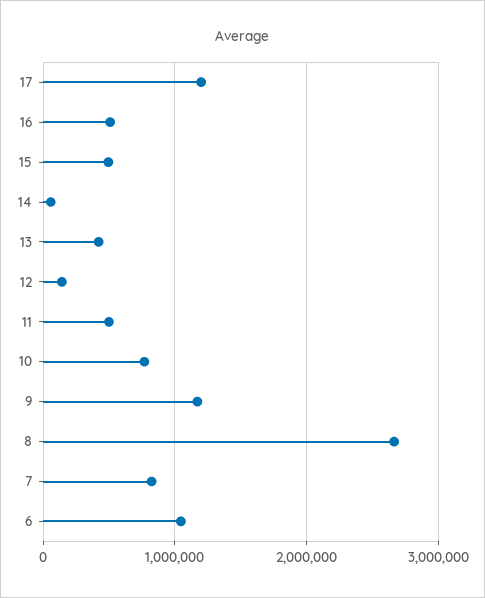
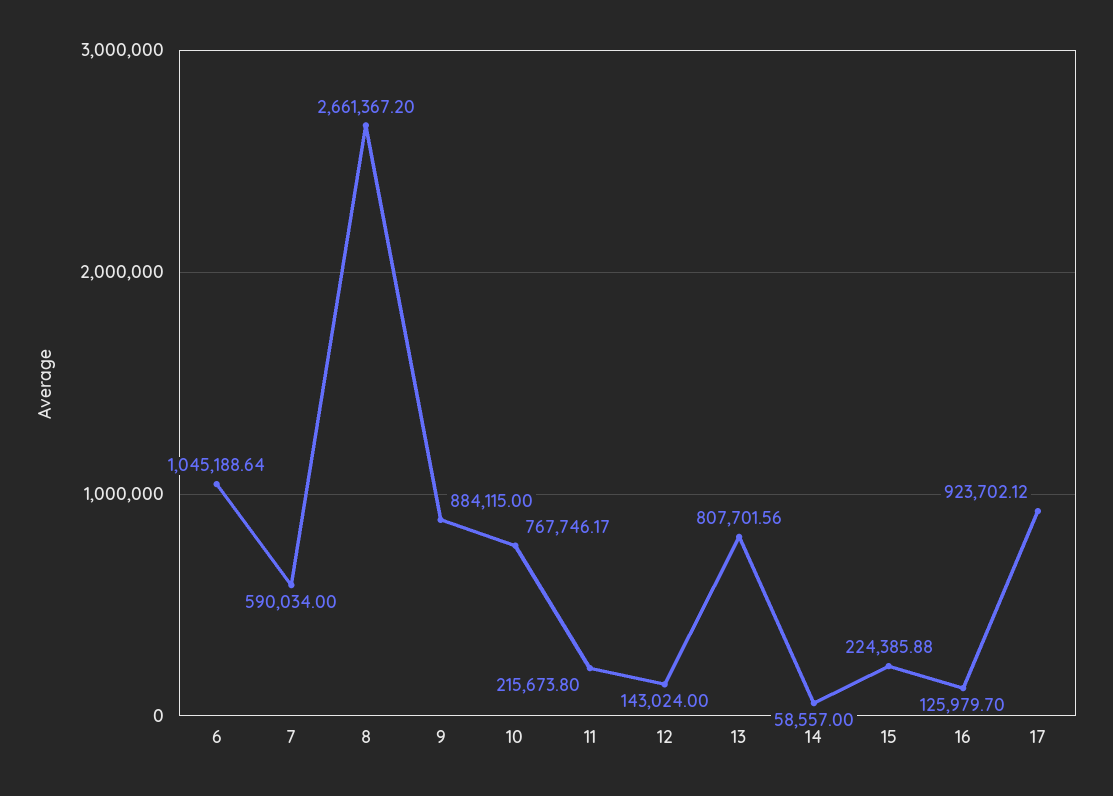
17: 1200000 -> 923702.12
16: 500000 -> 125979.7
15: 500000 -> 224385.88
13: 400000 -> 807701.56
11: 500000 -> 215673.8
9: 1200000 -> 884115
7: 800000 -> 590034

